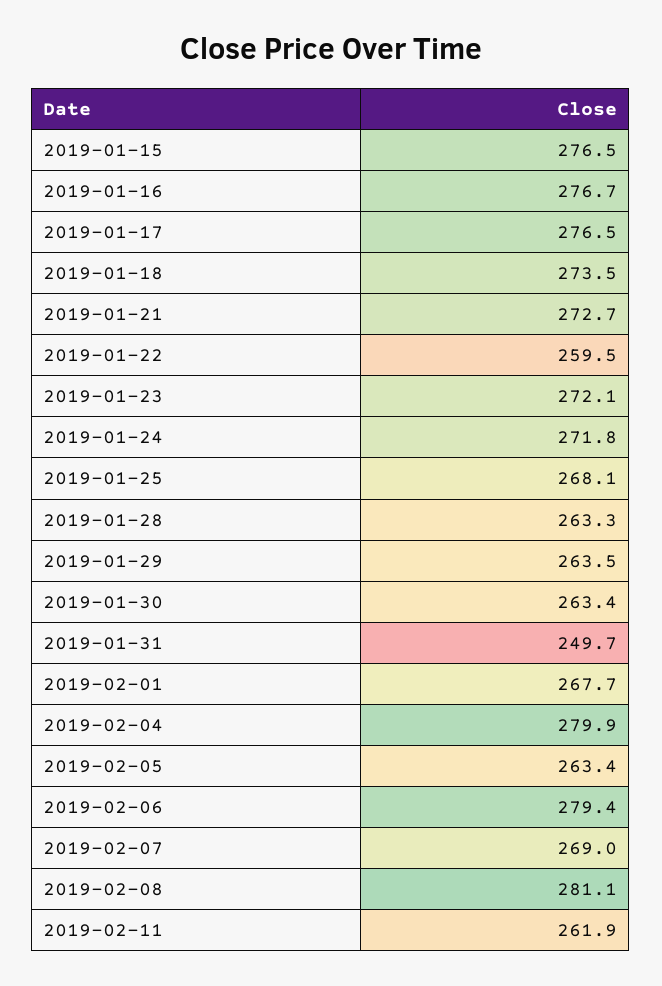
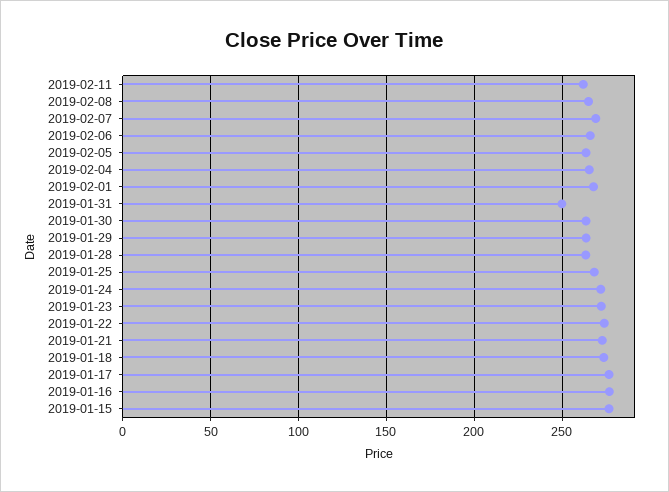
2019-01-22: 259.5 -> 275
2019-02-04: 279.9 -> 265
2019-02-06: 279.4 -> 265
2019-02-08: 281.1 -> 265

